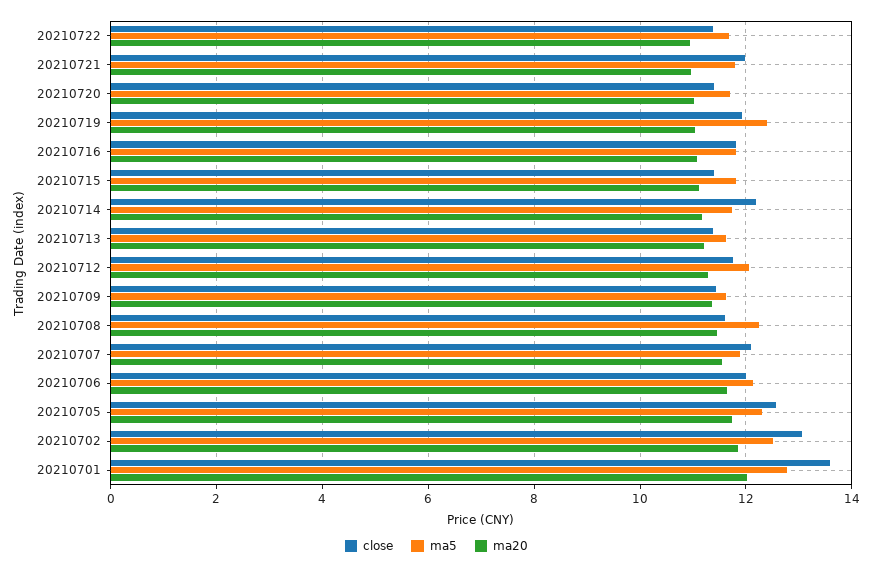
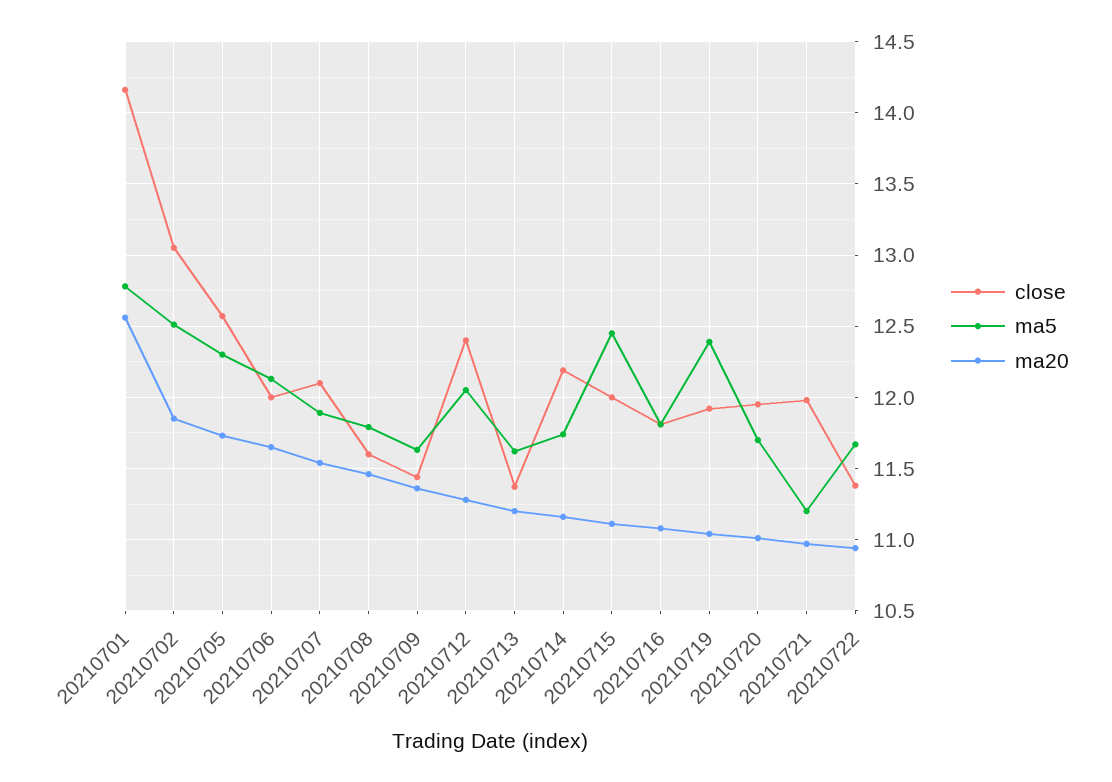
ma5, 20210721: 11.8 -> 11.2
close, 20210720: 11.4 -> 11.95
close, 20210715: 11.4 -> 12
ma5, 20210715: 11.8 -> 12.45
close, 20210712: 11.8 -> 12.4
ma5, 20210708: 12.2 -> 11.8
close, 20210701: 13.6 -> 14.15
ma20, 20210701: 12 -> 12.55

